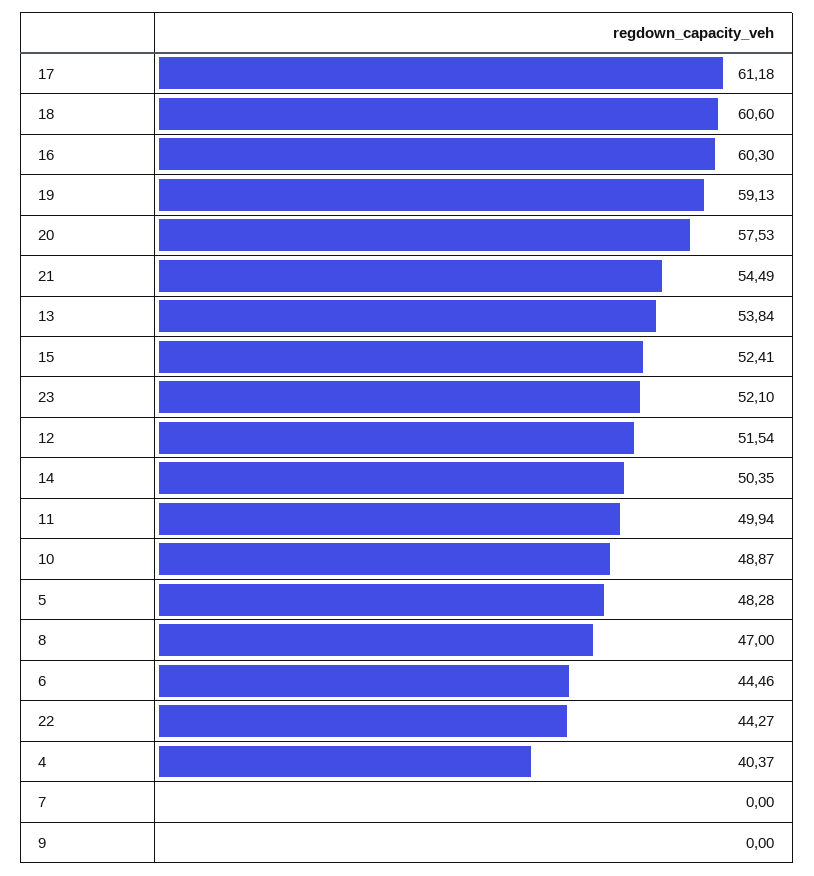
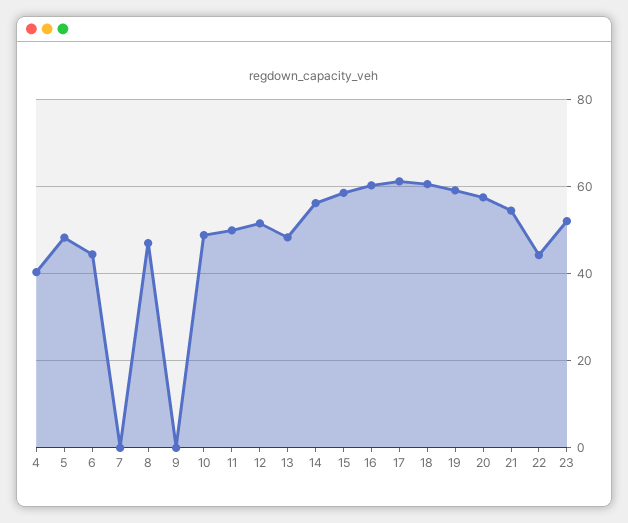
13: 53.84 -> 48
15: 52.41 -> 58
14: 50.35 -> 56

